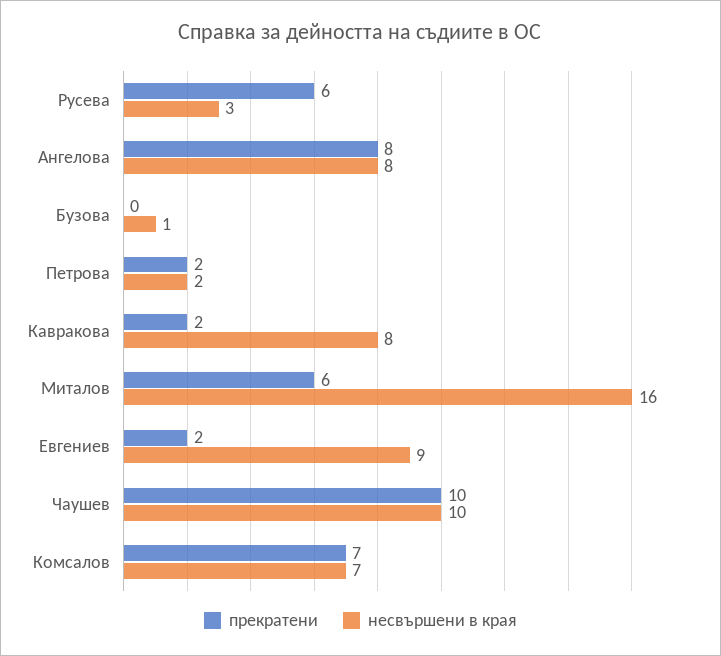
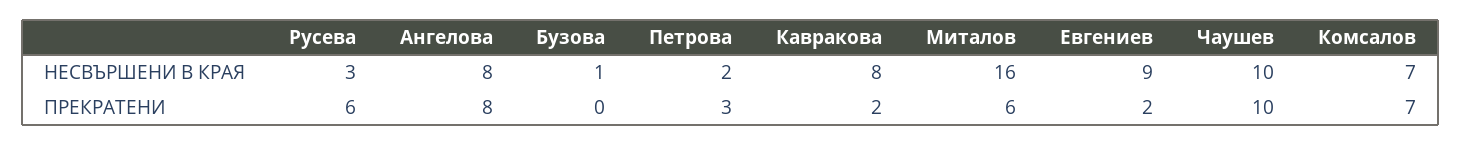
прекратени, Петрова: 2 -> 3

